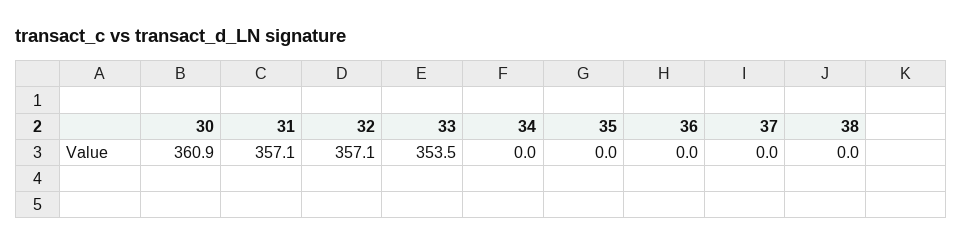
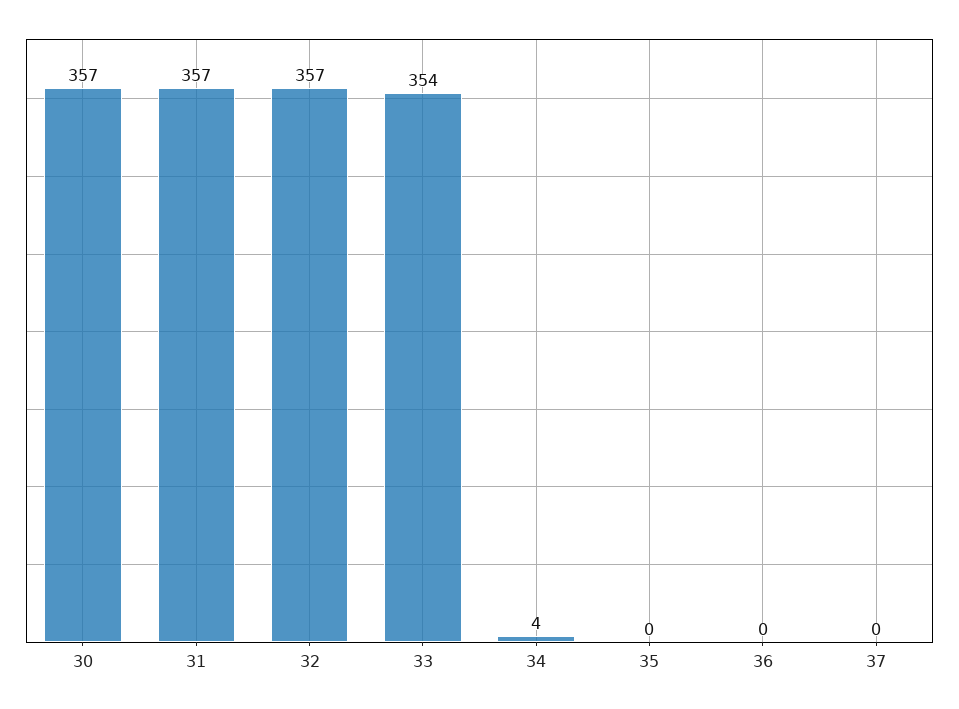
30: 360.9 -> 357
34: 0 -> 4
38: 0 -> none

